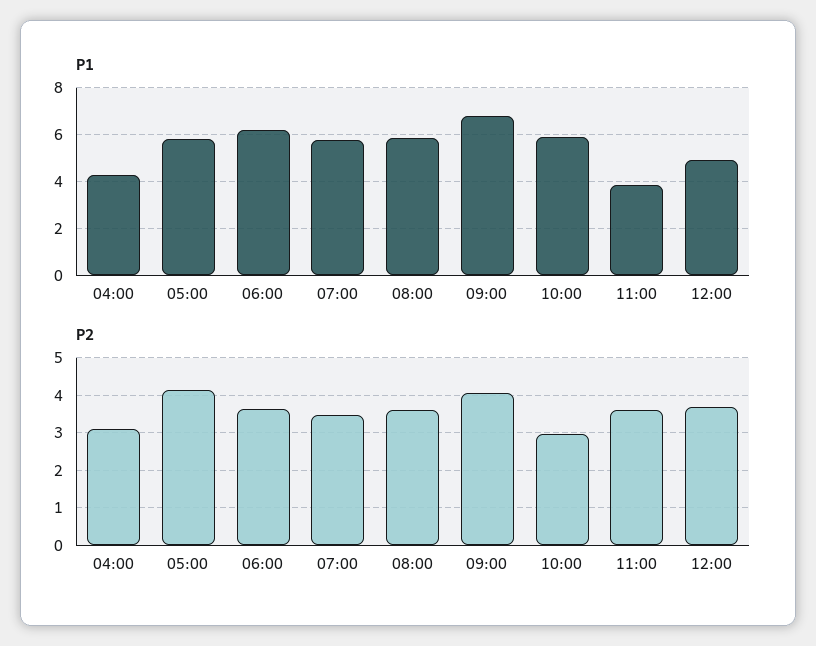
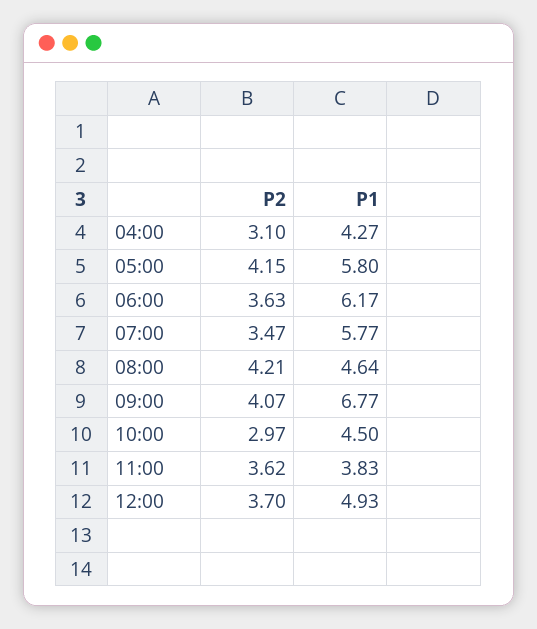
P1, 08:00: 6 -> 4.64
P1, 10:00: 6 -> 4.5
P2, 08:00: 3.6 -> 4.21

